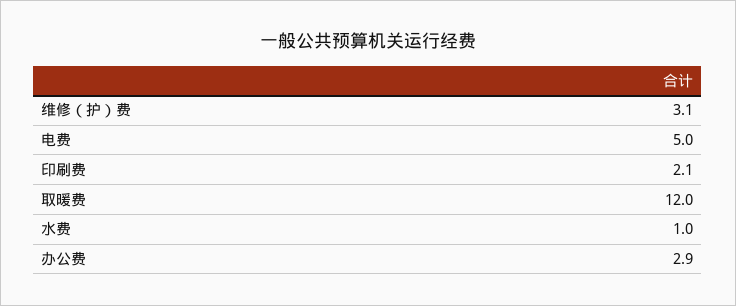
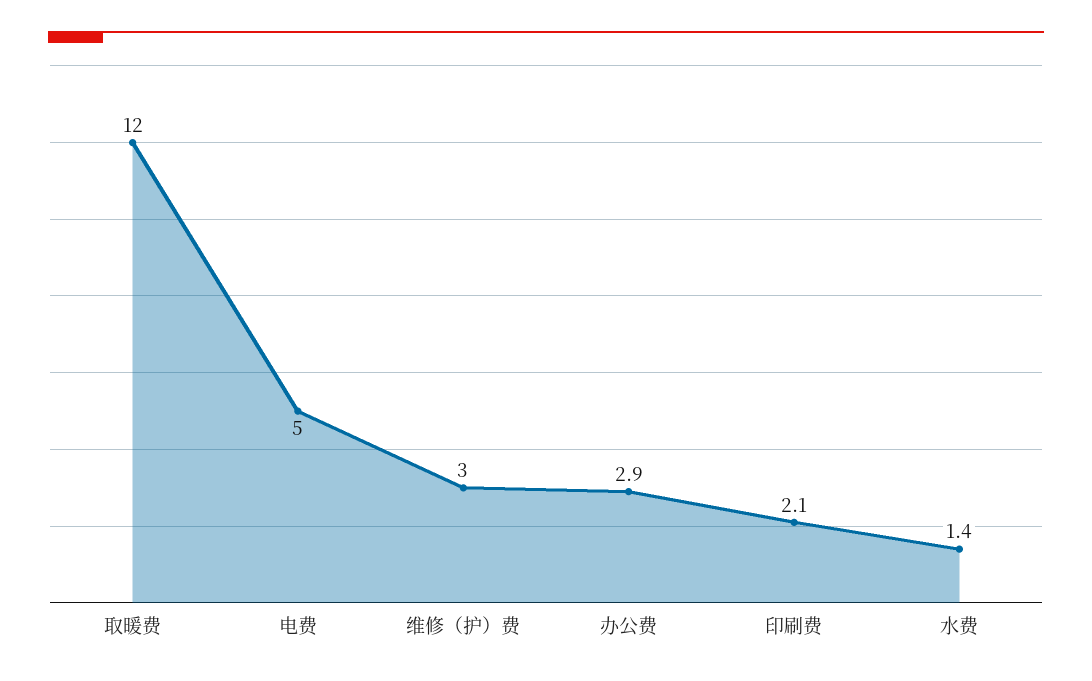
维修（护）费: 3.1 -> 3
水费: 1 -> 1.4

